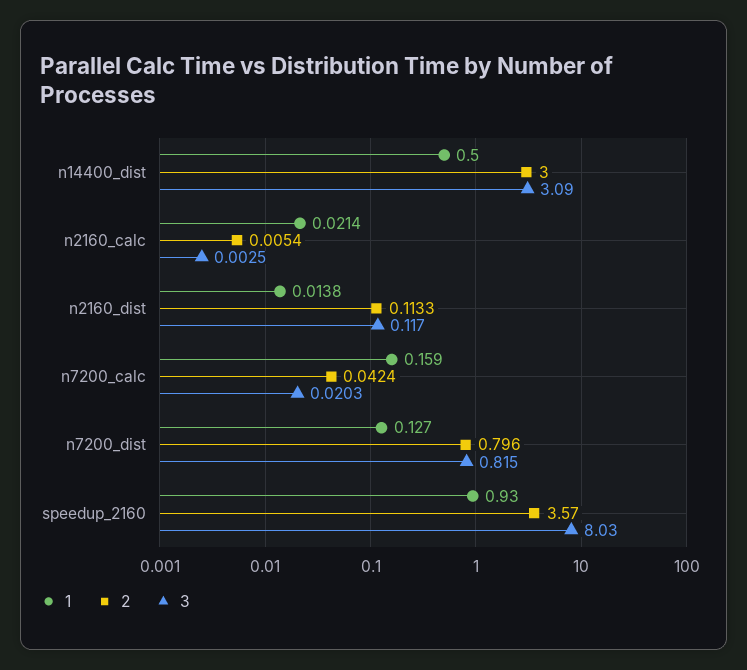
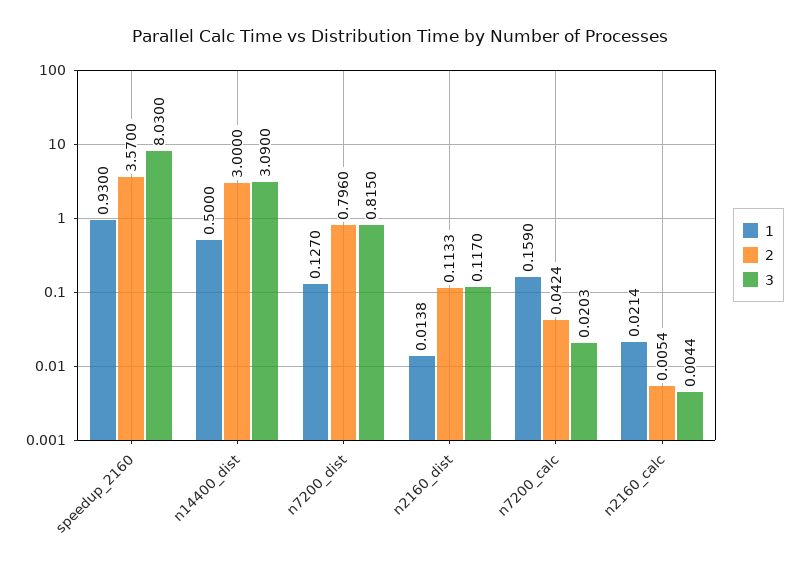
3, n2160_calc: 0.0025 -> 0.0044

